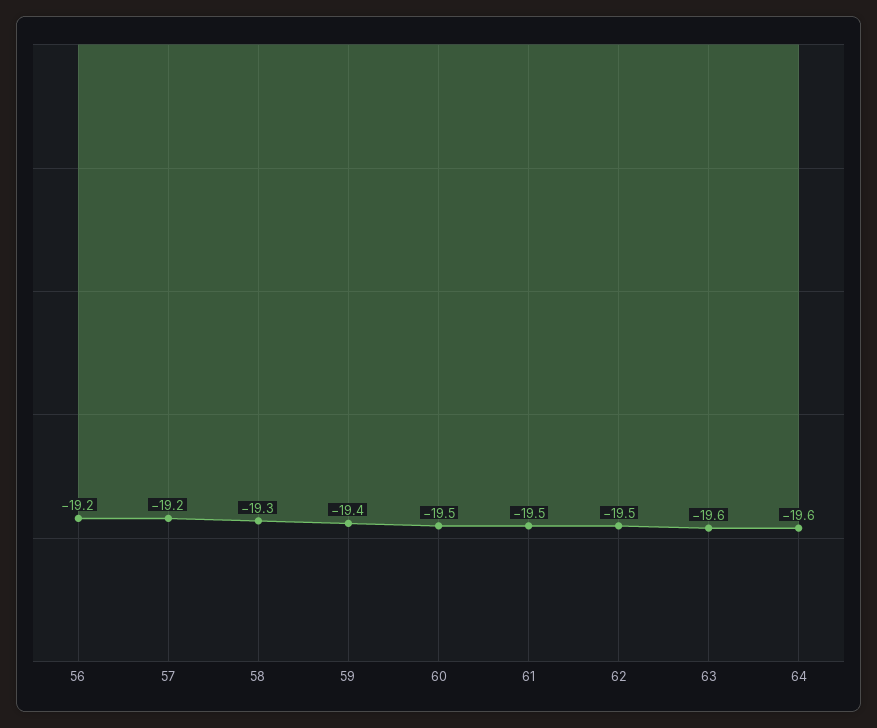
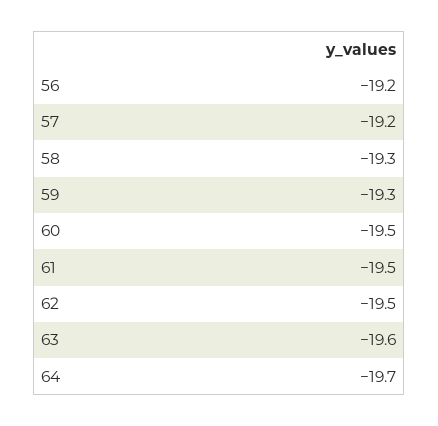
59: -19.4 -> -19.3
64: -19.6 -> -19.7

